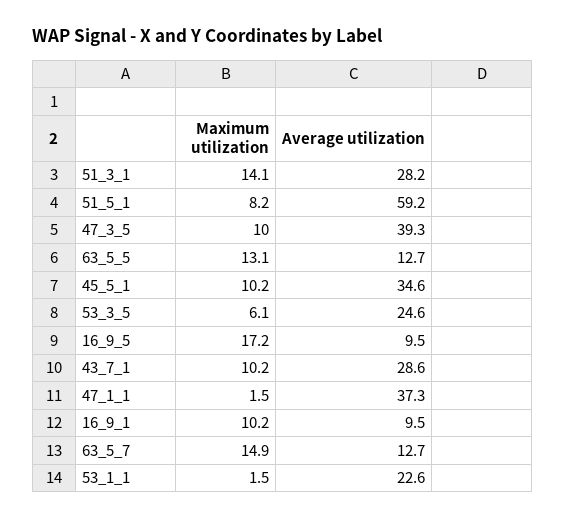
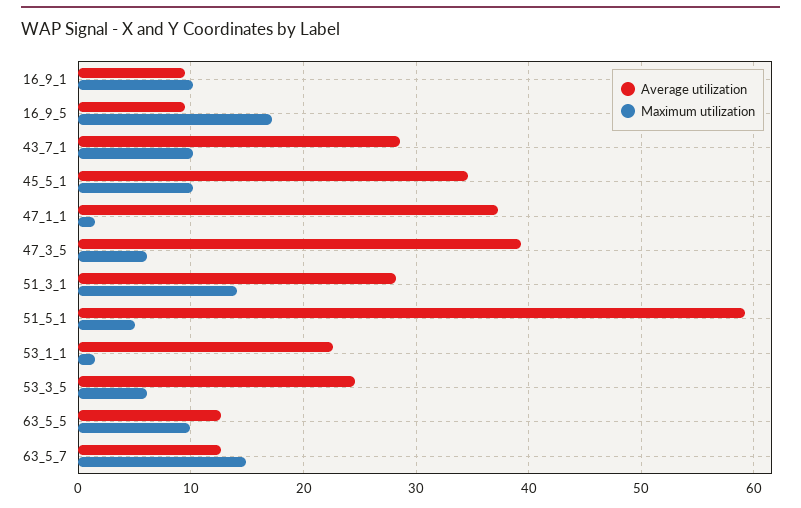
Maximum utilization, 51_5_1: 8.2 -> 5
Maximum utilization, 47_3_5: 10 -> 6
Maximum utilization, 63_5_5: 13.1 -> 10

